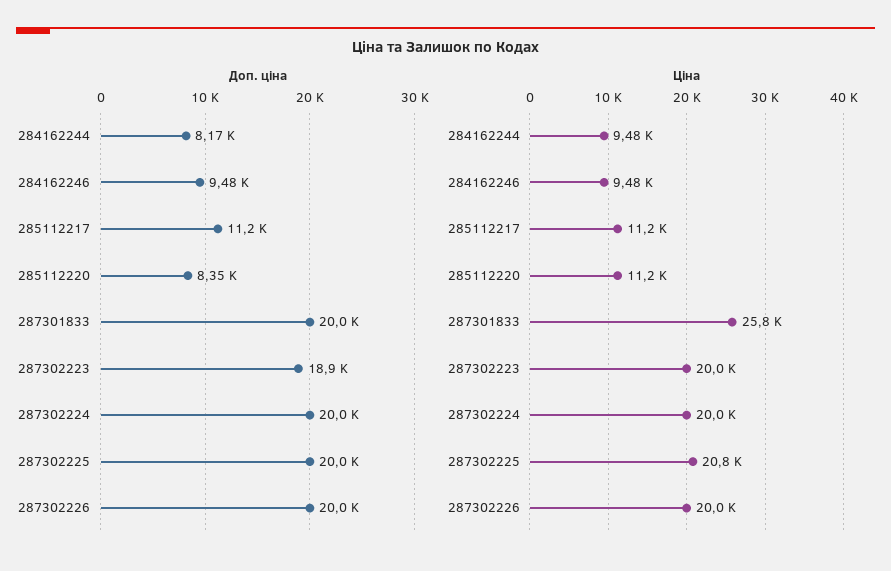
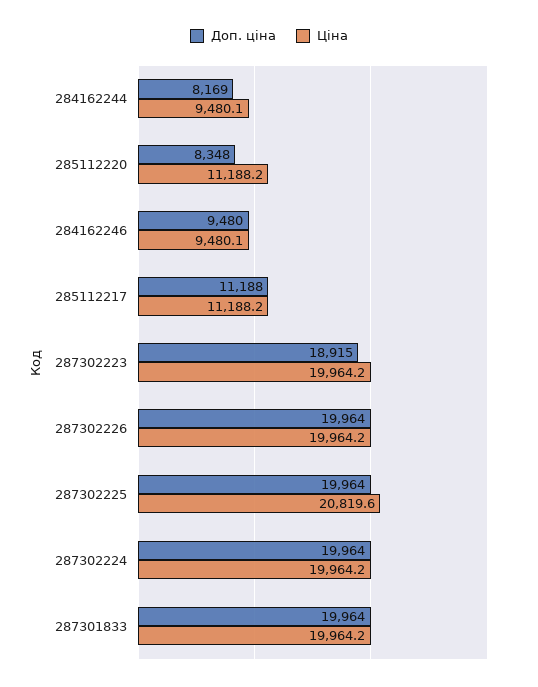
Ціна, 287301833: 25800 -> 19964.2

